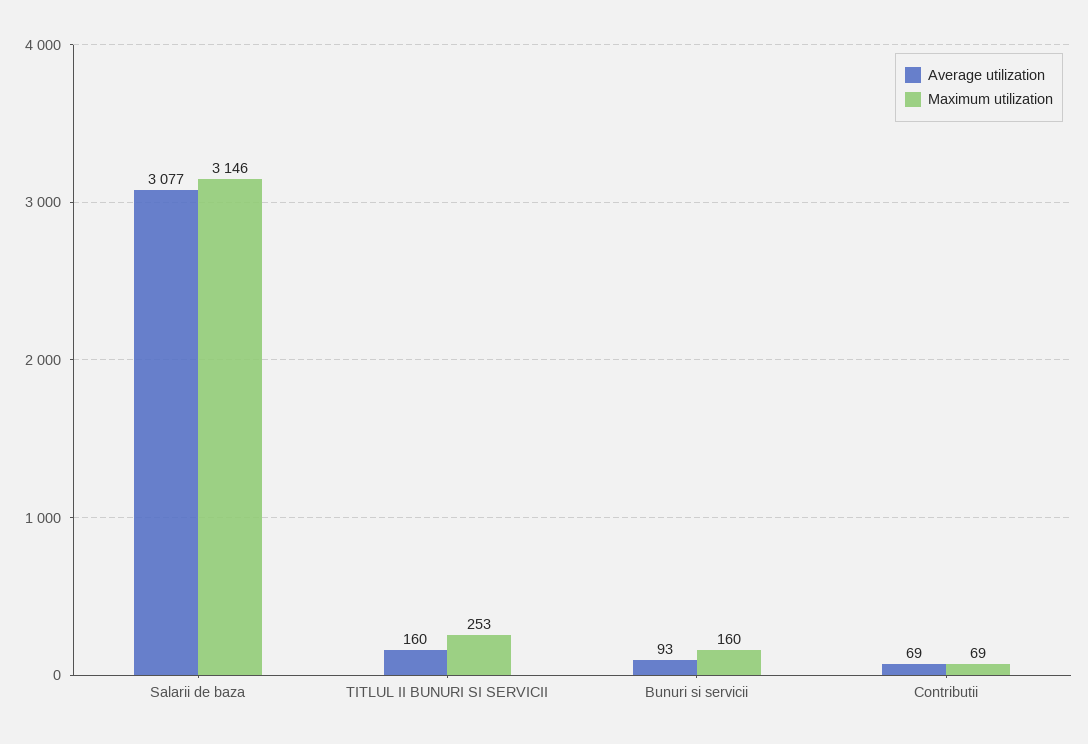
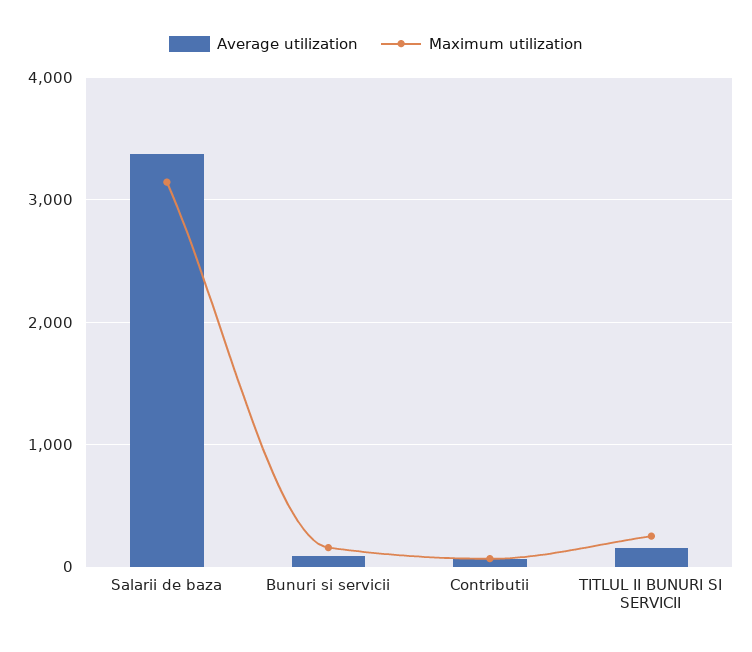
Average utilization, Salarii de baza: 3077 -> 3400

